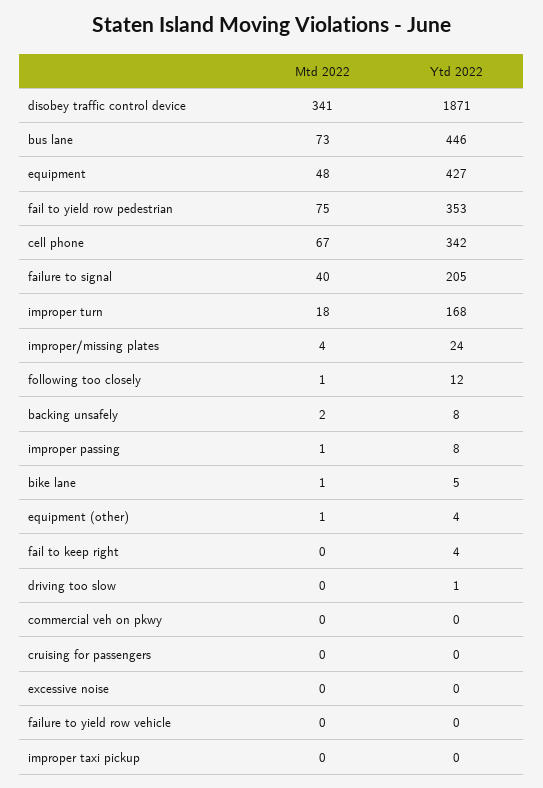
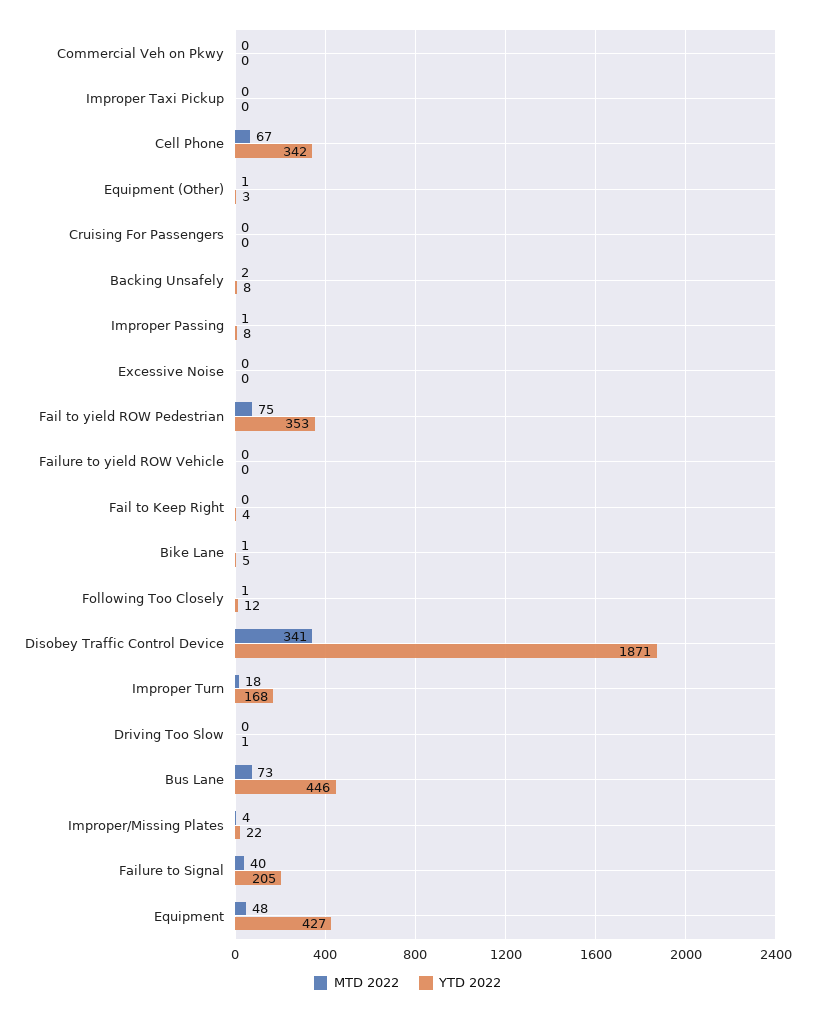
Ytd 2022, improper/missing plates: 24 -> 22
Ytd 2022, equipment (other): 4 -> 3

